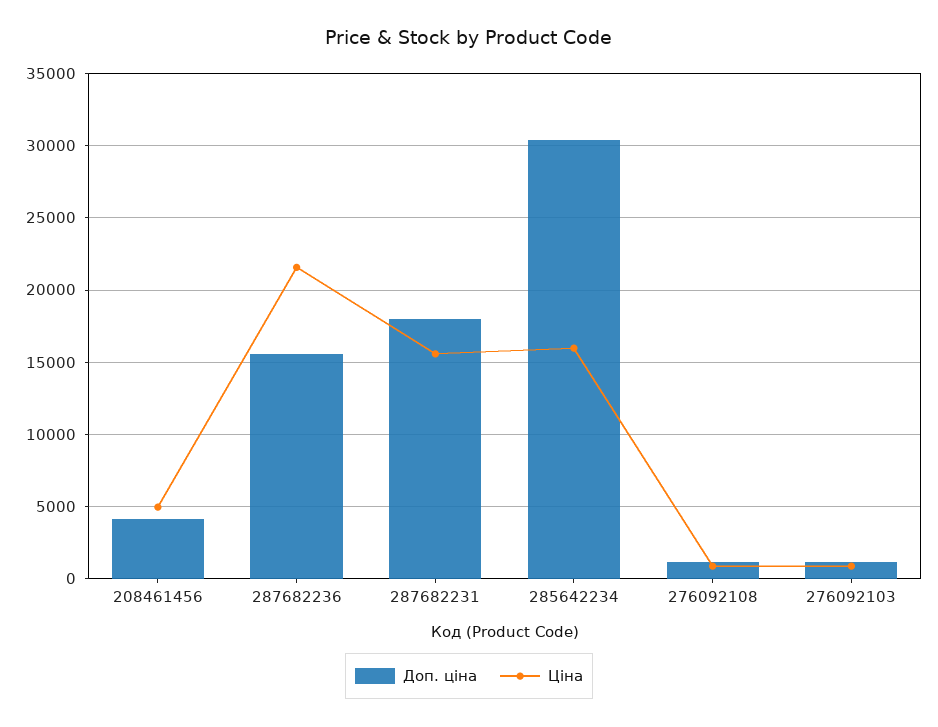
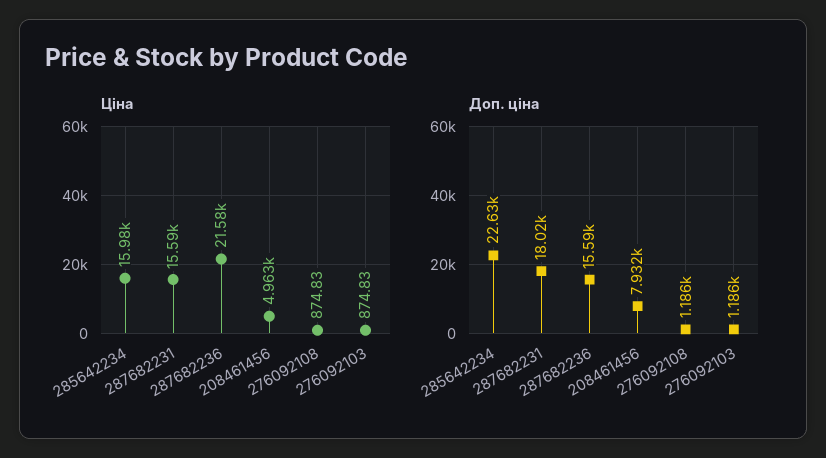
Доп. ціна, 208461456: 4000 -> 7932
Доп. ціна, 285642234: 30500 -> 22630

